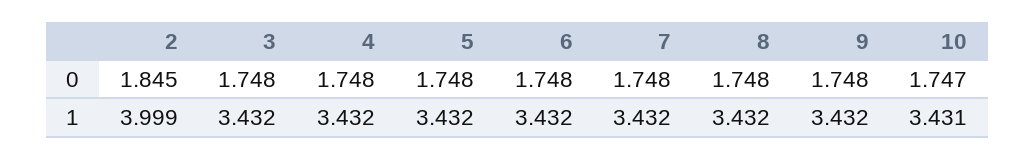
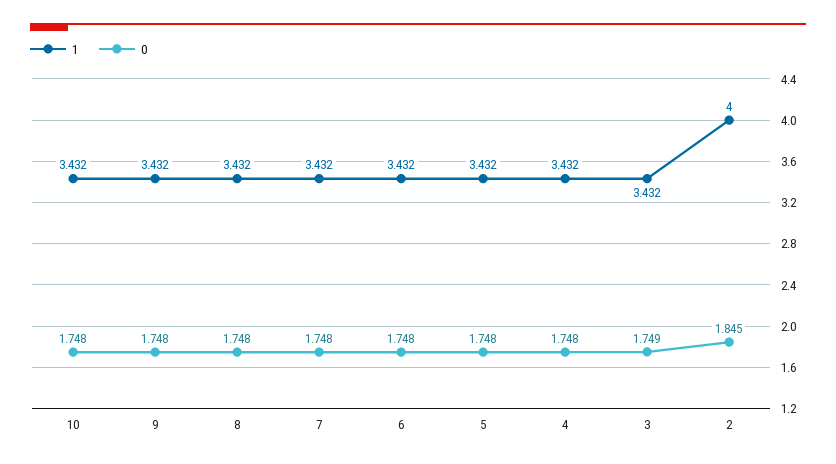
0, 3: 1.748 -> 1.749
0, 10: 1.747 -> 1.748
1, 2: 3.999 -> 4
1, 10: 3.431 -> 3.432

